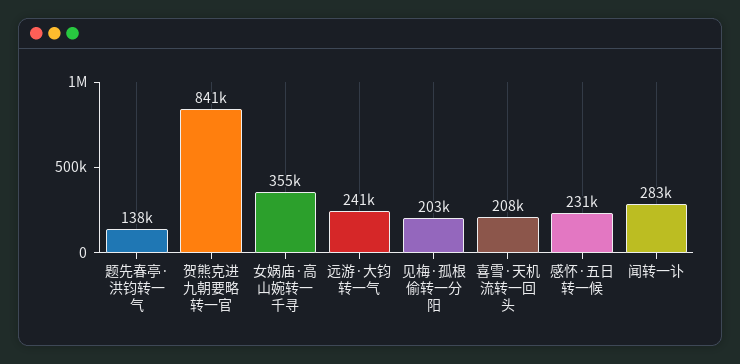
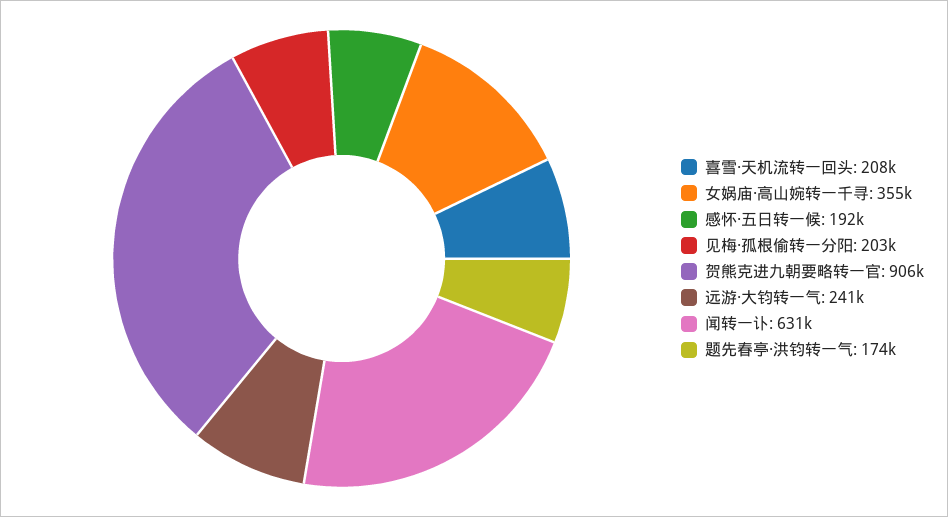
题先春亭·洪钧转一气: 138000 -> 174000
贺熊克进九朝要略转一官: 841000 -> 906000
感怀·五日转一候: 231000 -> 192000
闻转一讣: 283000 -> 631000

